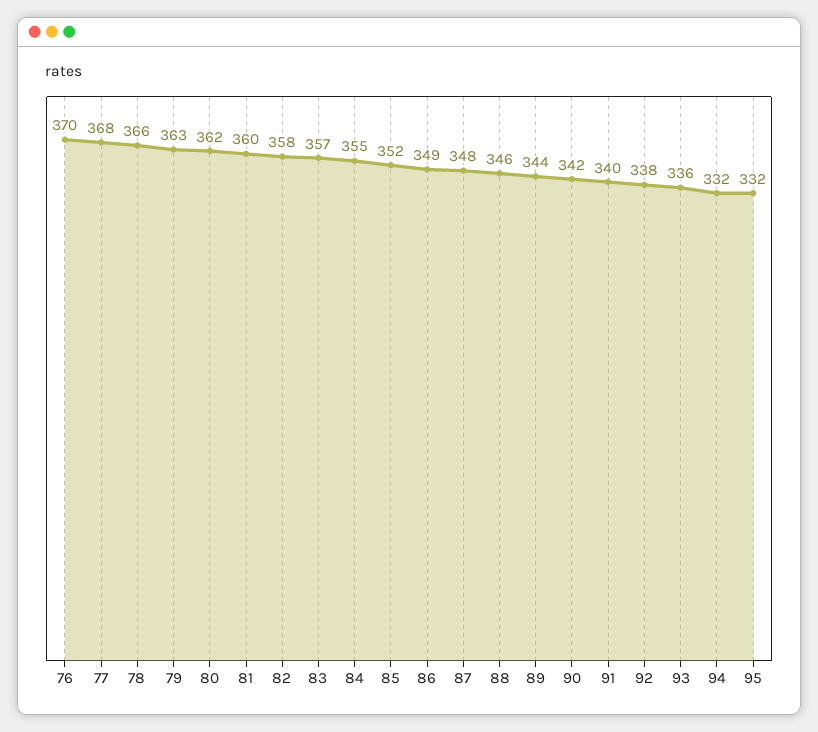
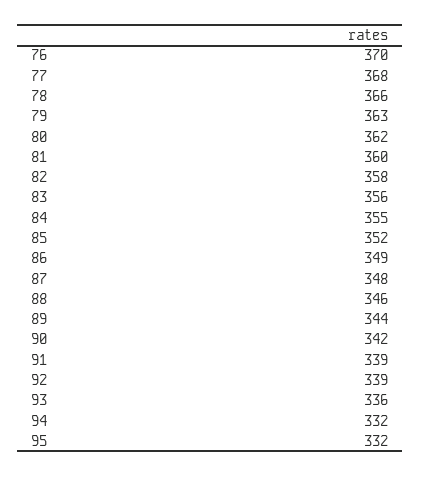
83: 357 -> 356
91: 340 -> 339
92: 338 -> 339

